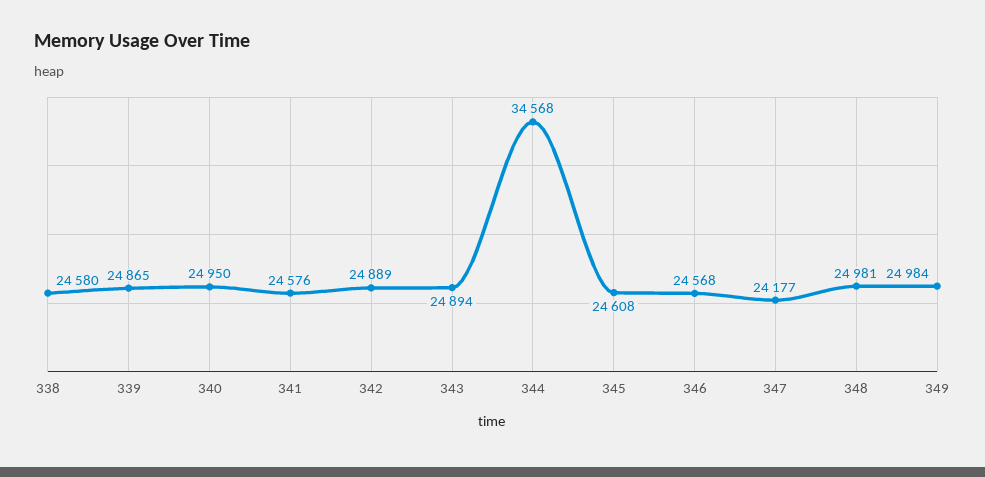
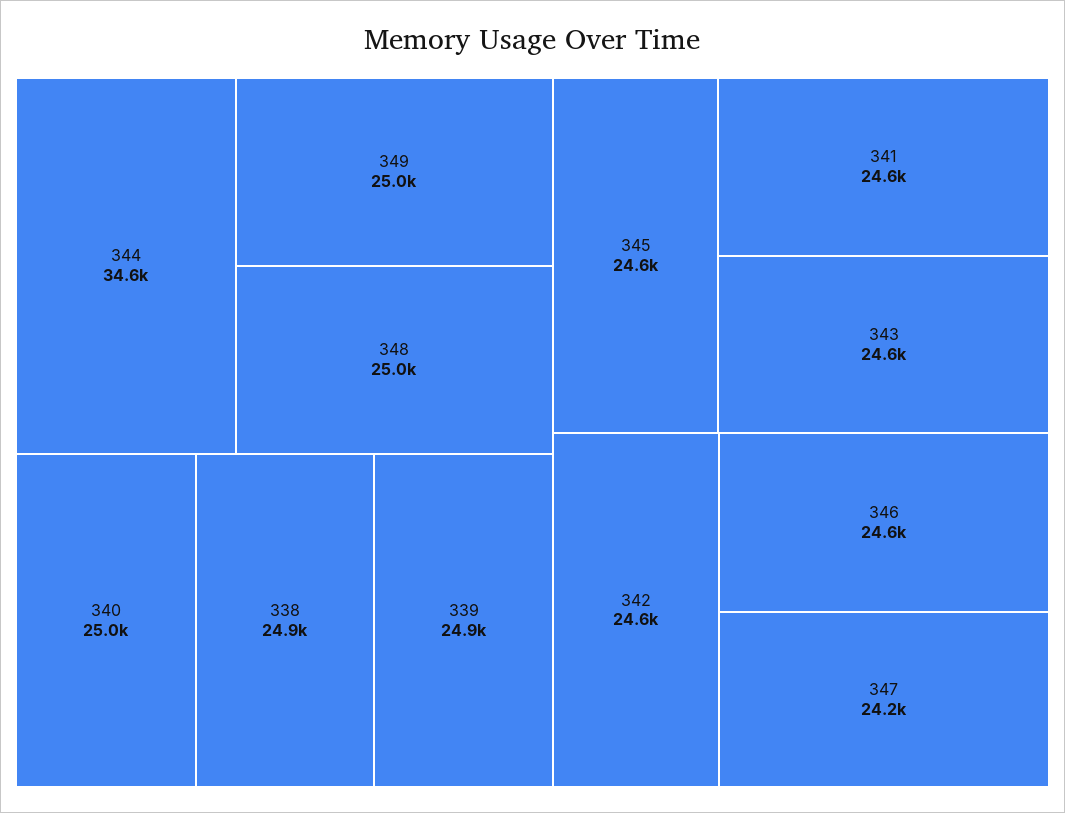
338: 24580 -> 24900
342: 24889 -> 24600
343: 24894 -> 24600

